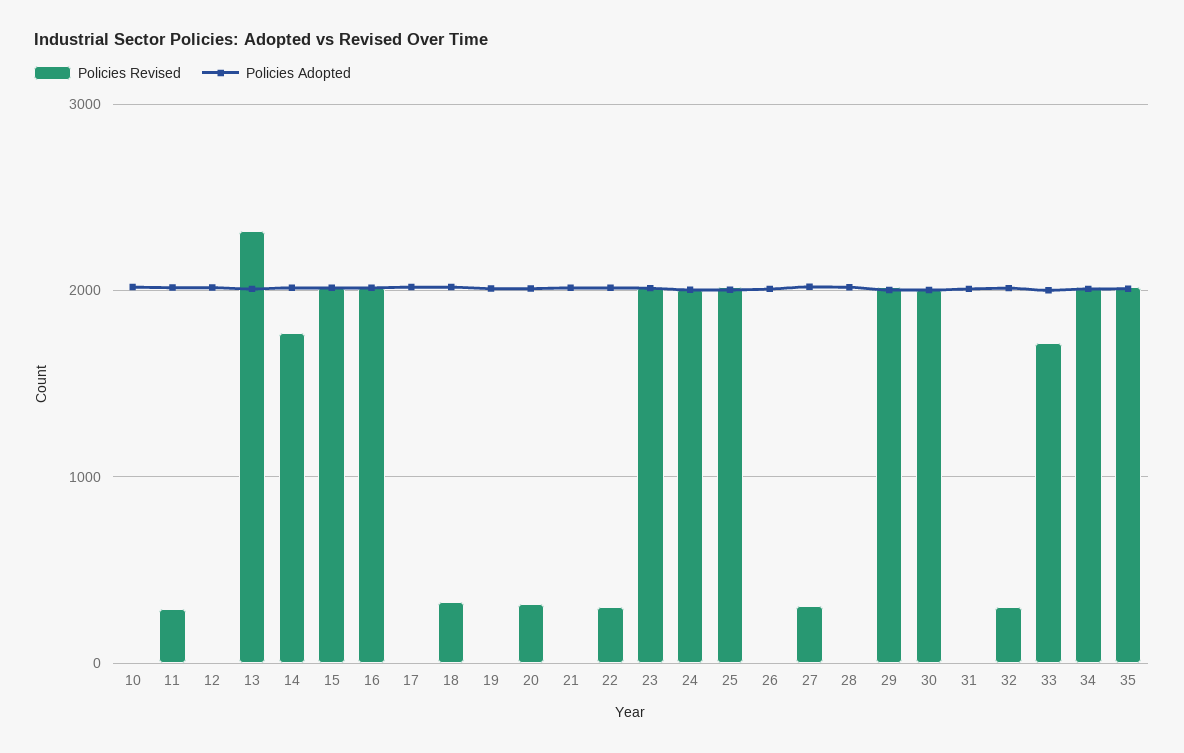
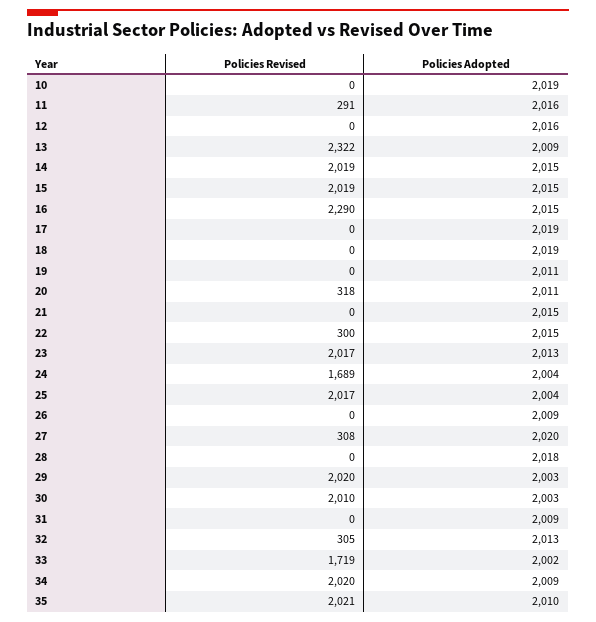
Policies Revised, 14: 1800 -> 2019
Policies Revised, 16: 2000 -> 2290
Policies Revised, 18: 300 -> 0
Policies Revised, 24: 2000 -> 1689

